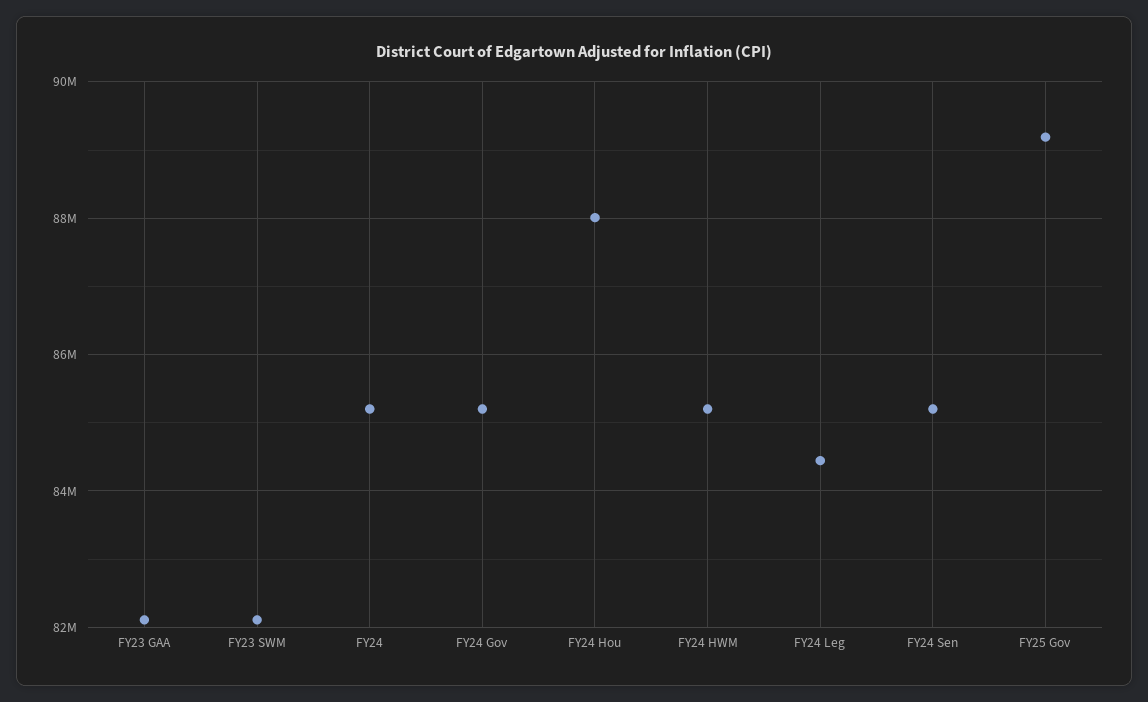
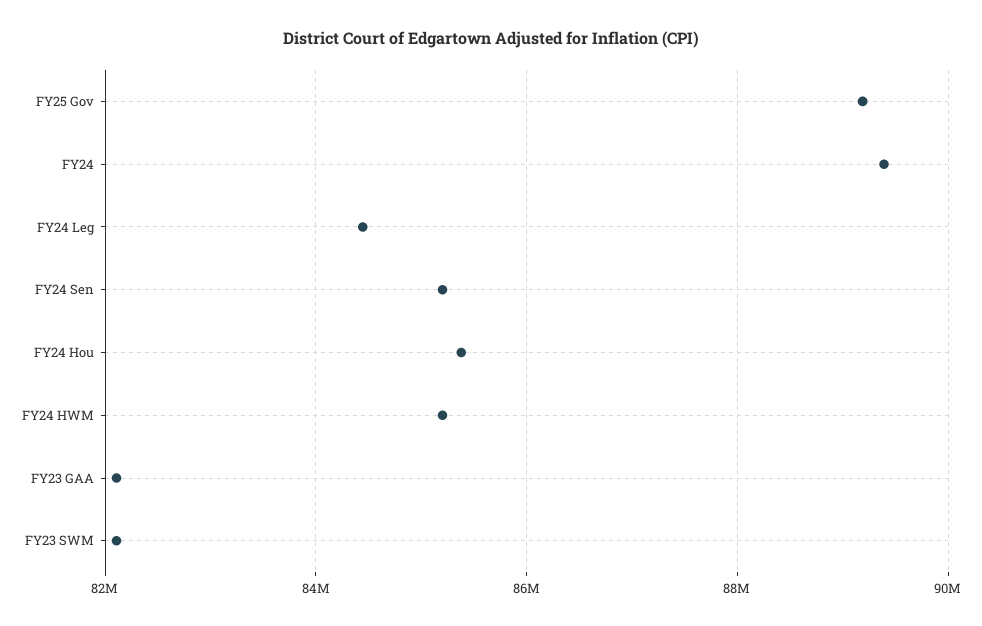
FY24: 85200000 -> 89400000
FY24 Gov: 85200000 -> none
FY24 Hou: 88000000 -> 85400000

